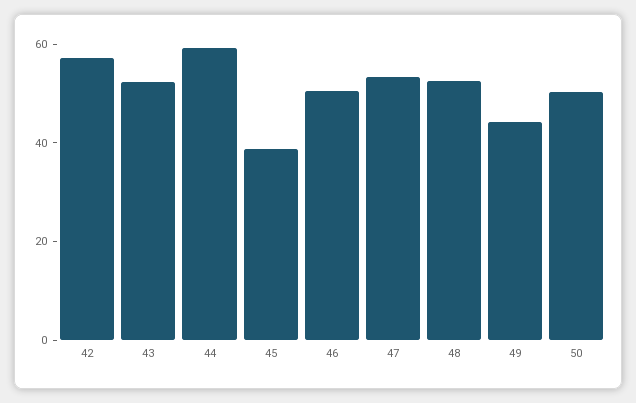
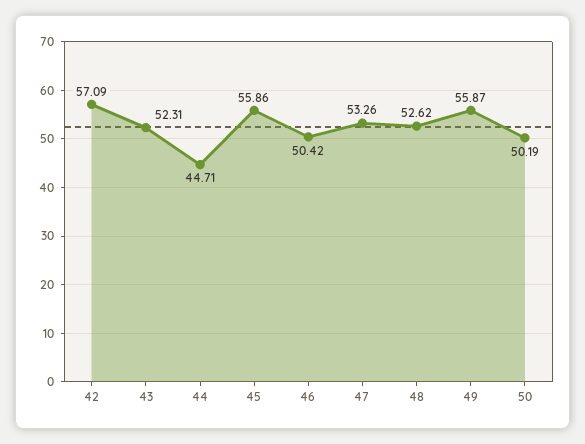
44: 60 -> 44.71
45: 40 -> 55.86
49: 45 -> 55.87

